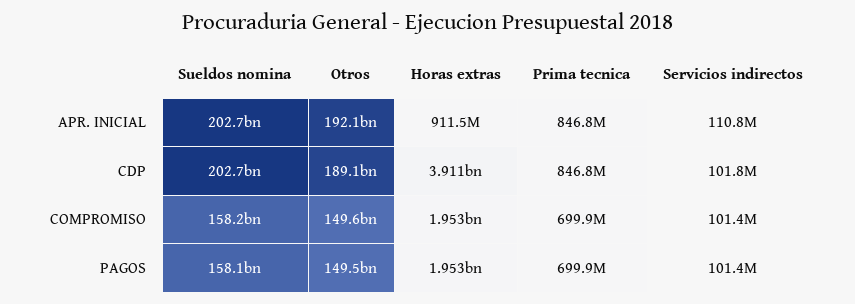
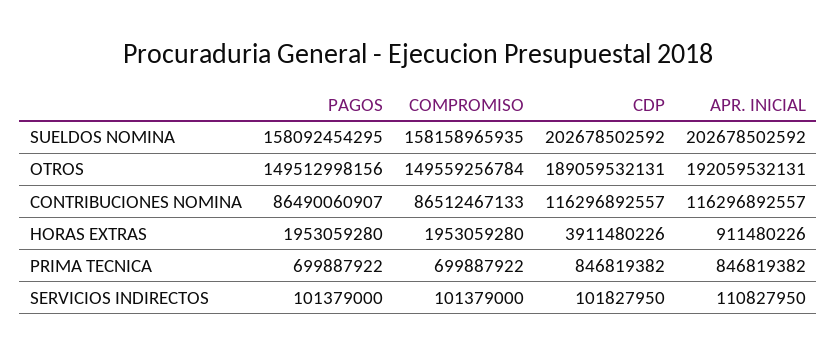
CONTRIBUCIONES NOMINA, PAGOS: none -> 86490060907
CONTRIBUCIONES NOMINA, COMPROMISO: none -> 86512467133
CONTRIBUCIONES NOMINA, CDP: none -> 116296892557
CONTRIBUCIONES NOMINA, APR. INICIAL: none -> 116296892557

